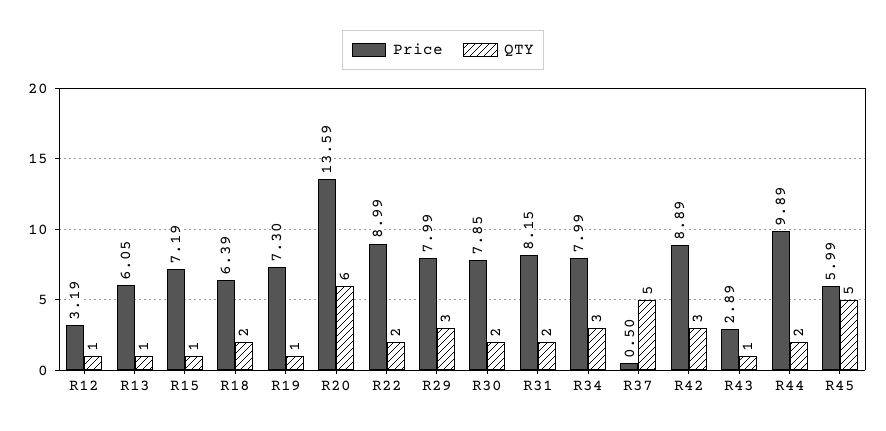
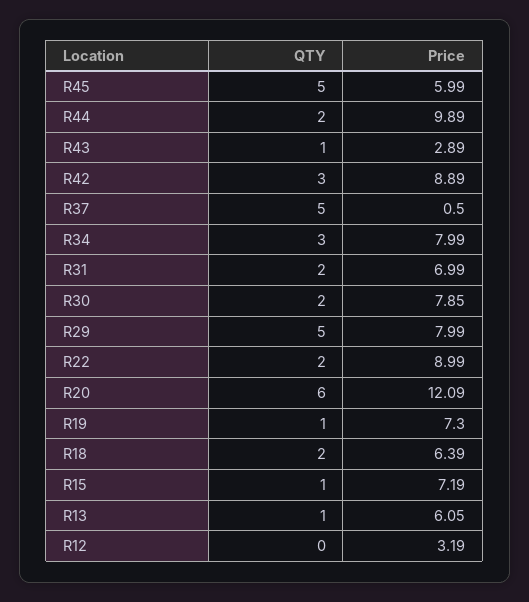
QTY, R12: 1 -> 0
Price, R20: 13.59 -> 12.09
QTY, R29: 3 -> 5
Price, R31: 8.15 -> 6.99

